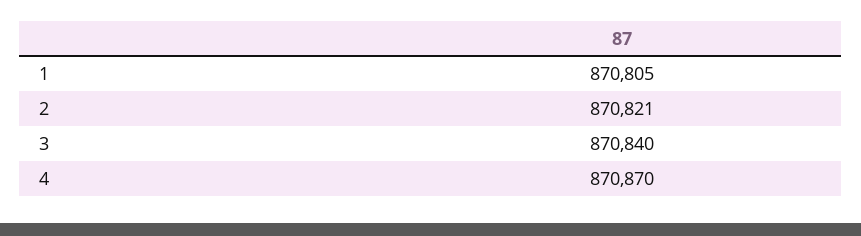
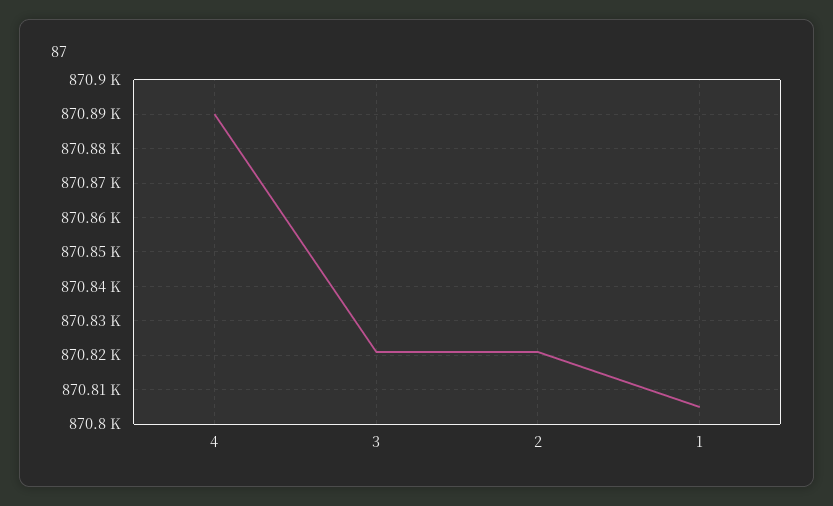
3: 870840 -> 870820
4: 870870 -> 870890

